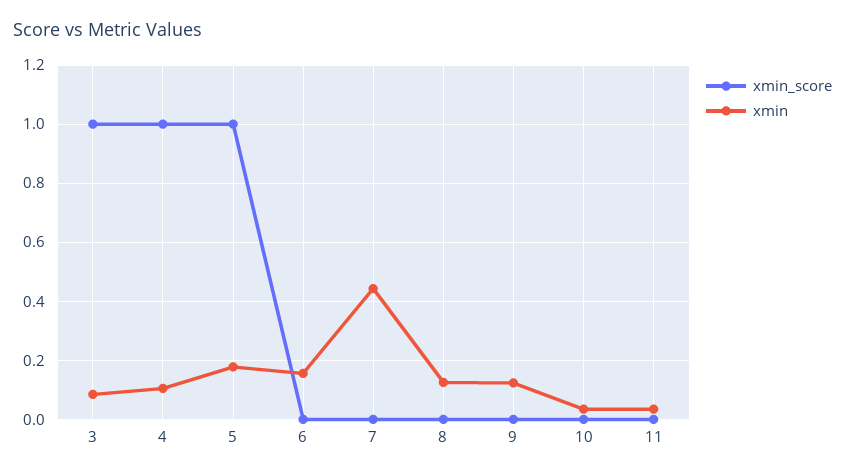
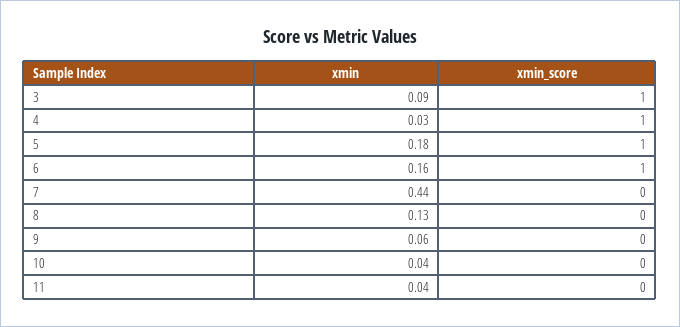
xmin, 4: 0.1 -> 0.03
xmin_score, 6: 0 -> 1
xmin, 9: 0.125 -> 0.06

